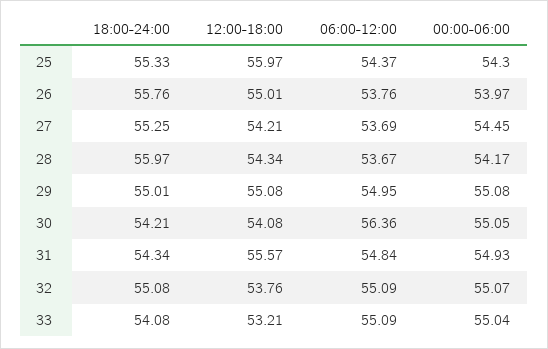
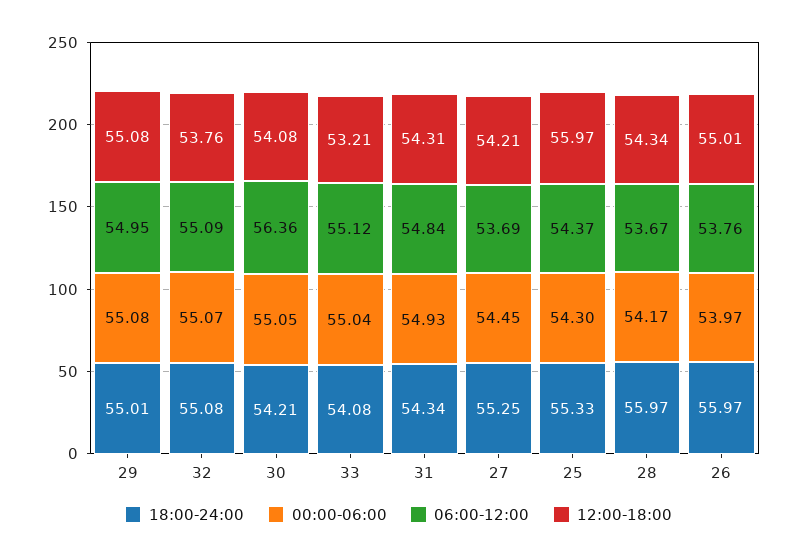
18:00-24:00, 26: 55.76 -> 55.97
12:00-18:00, 31: 55.57 -> 54.31
06:00-12:00, 33: 55.09 -> 55.12

